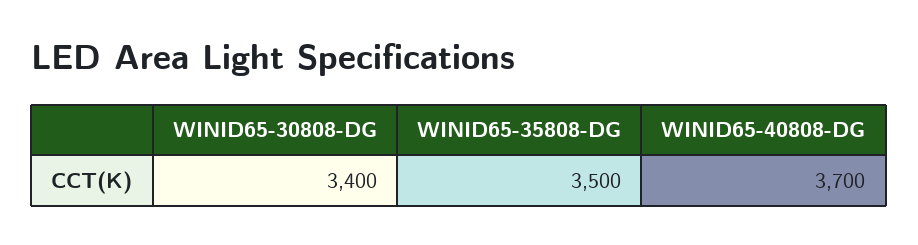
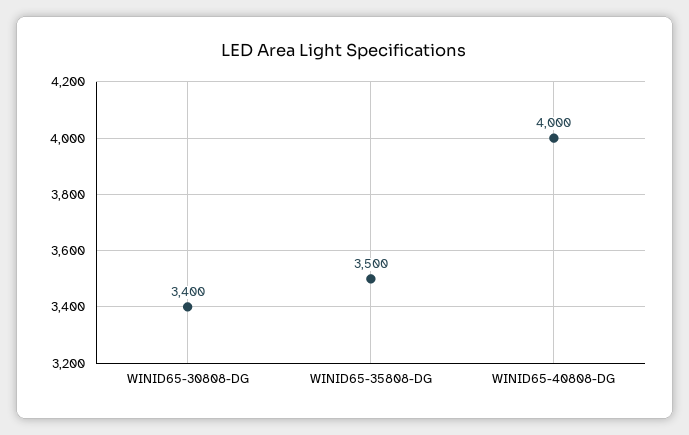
WINID65-40808-DG: 3700 -> 4000

